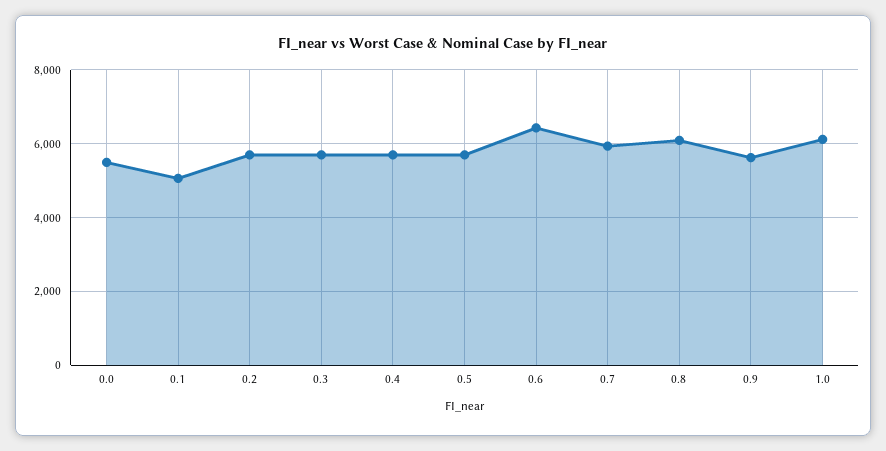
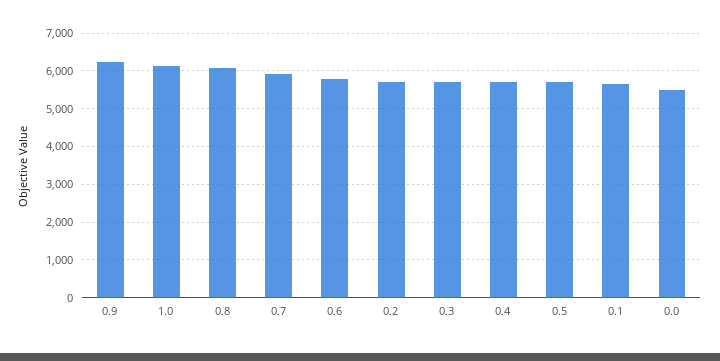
0.1: 5000 -> 5600
0.6: 6400 -> 5800
0.9: 5600 -> 6200

